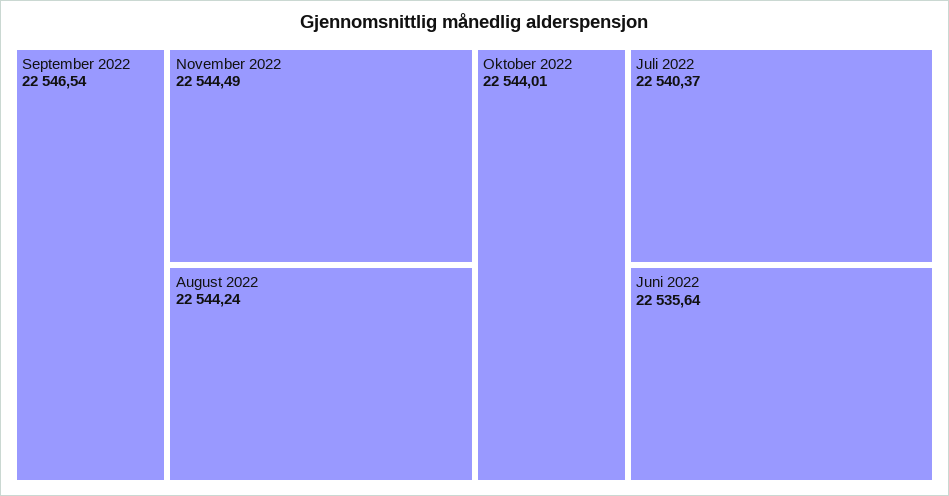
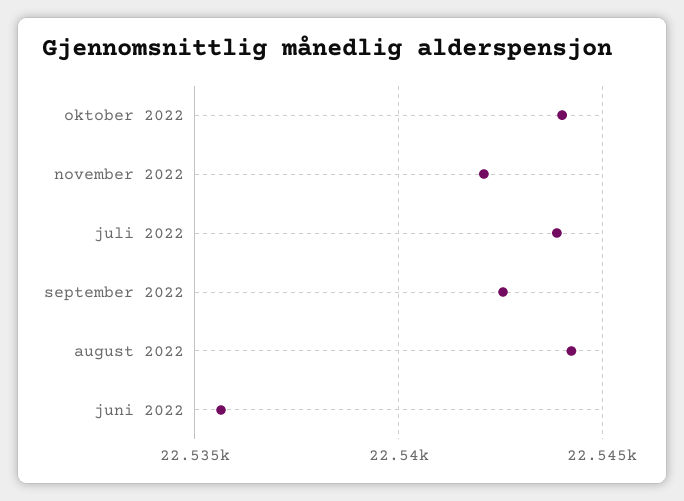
September 2022: 22546.54 -> 22542.5
November 2022: 22544.49 -> 22542
Juli 2022: 22540.37 -> 22544

